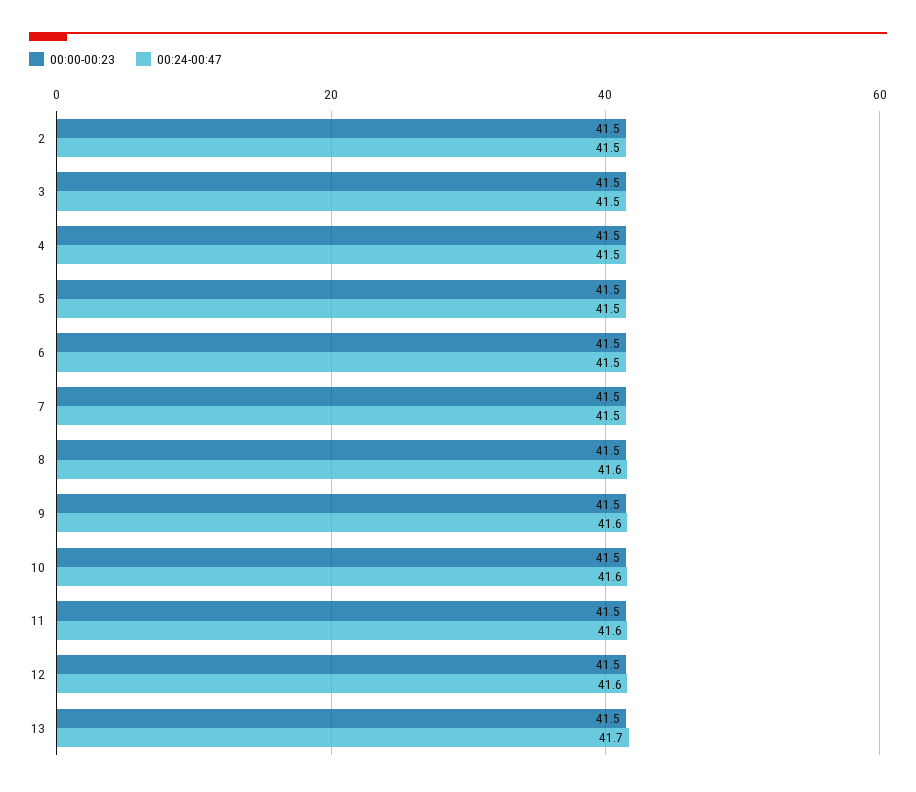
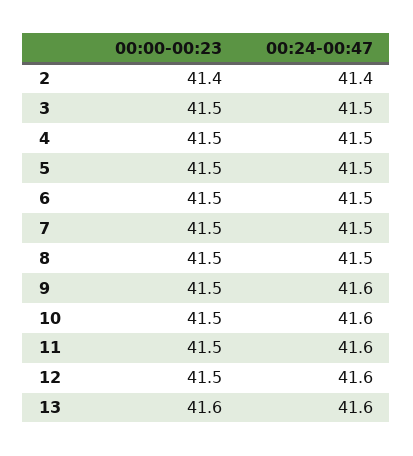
00:00-00:23, 2: 41.5 -> 41.4
00:24-00:47, 2: 41.5 -> 41.4
00:24-00:47, 8: 41.6 -> 41.5
00:00-00:23, 13: 41.5 -> 41.6
00:24-00:47, 13: 41.7 -> 41.6

